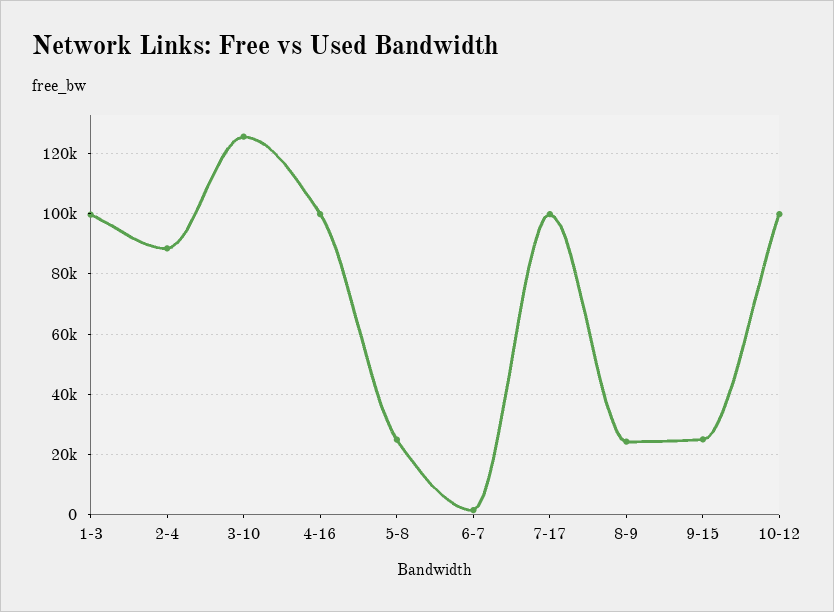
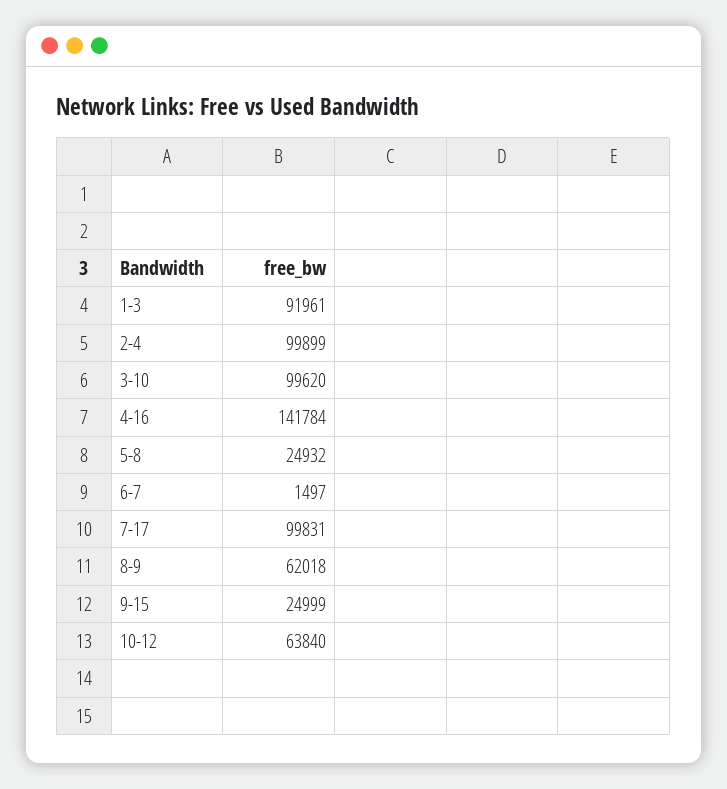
1-3: 100000 -> 91961
2-4: 88000 -> 99899
3-10: 126000 -> 99620
4-16: 100000 -> 141784
8-9: 24000 -> 62018
10-12: 100000 -> 63840

